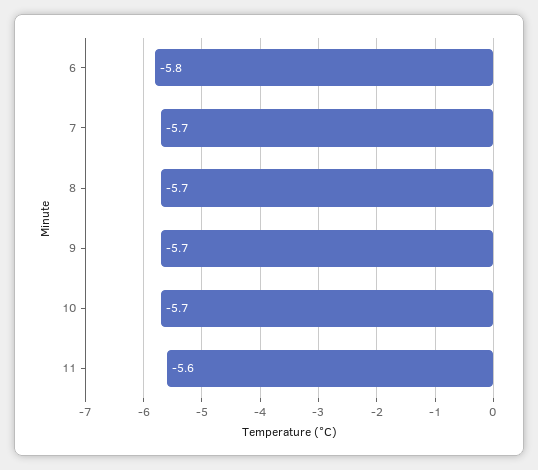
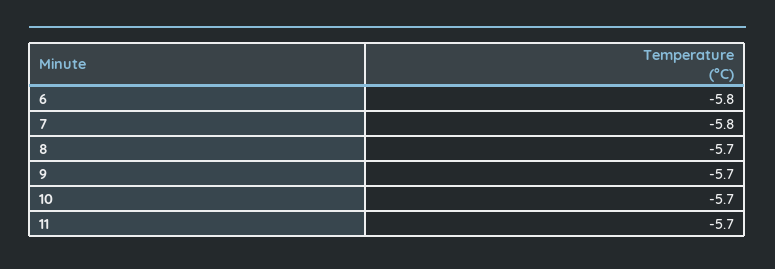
7: -5.7 -> -5.8
11: -5.6 -> -5.7

